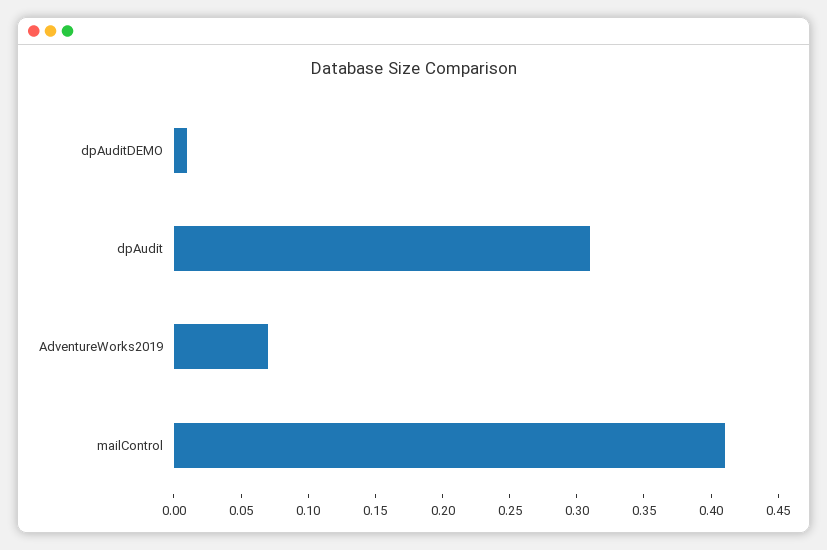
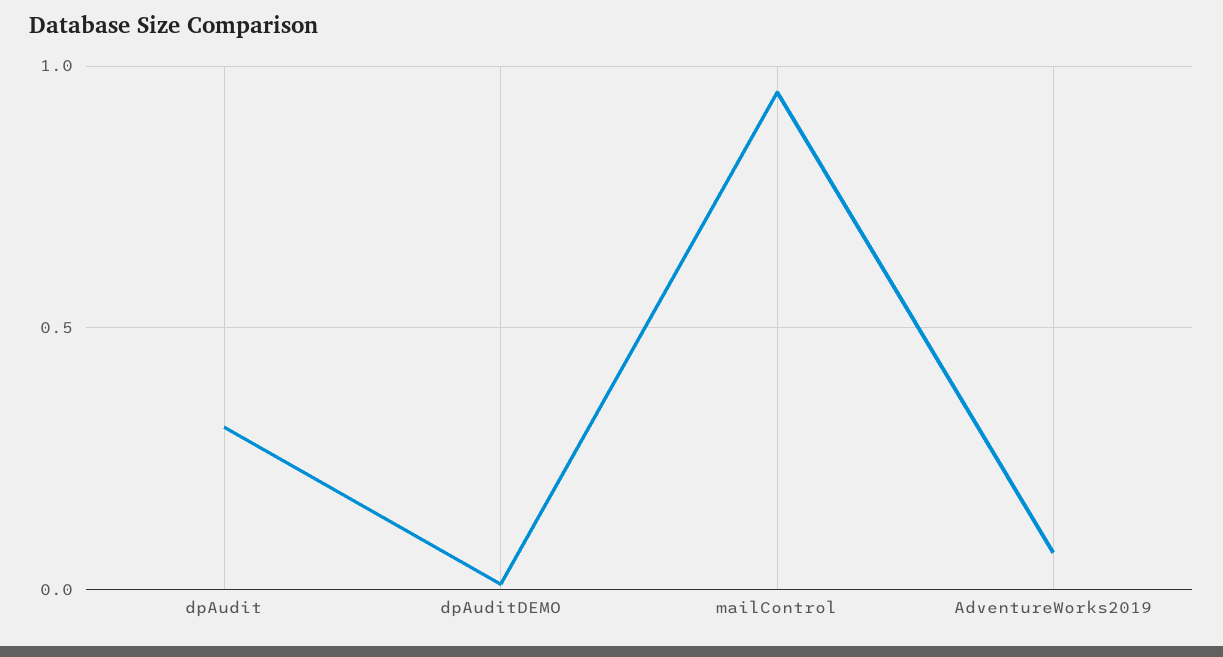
mailControl: 0.41 -> 0.95

